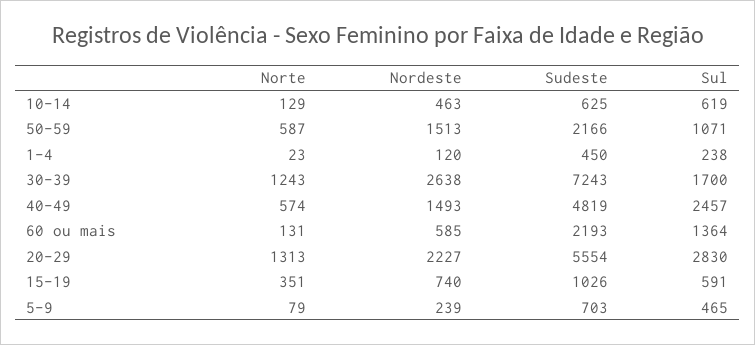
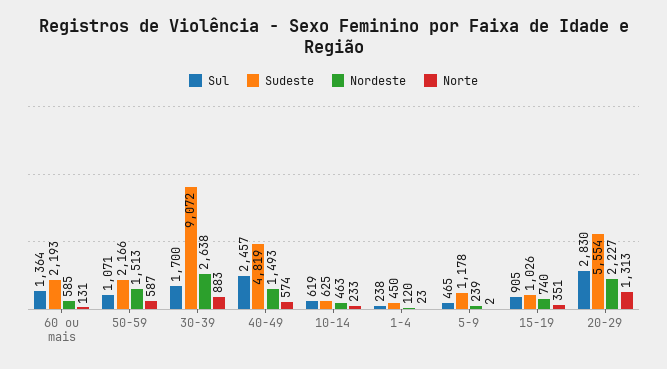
Norte, 10-14: 129 -> 233
Norte, 30-39: 1243 -> 883
Sudeste, 30-39: 7243 -> 9072
Sul, 15-19: 591 -> 905
Norte, 5-9: 79 -> 2
Sudeste, 5-9: 703 -> 1178

